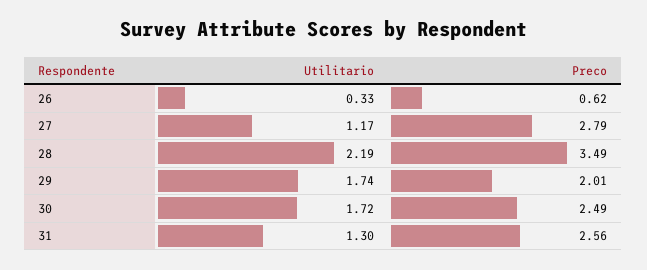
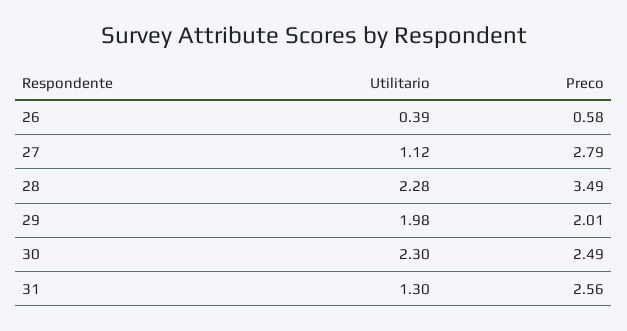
Utilitario, 26: 0.33 -> 0.39
Preco, 26: 0.62 -> 0.58
Utilitario, 27: 1.17 -> 1.12
Utilitario, 28: 2.19 -> 2.28
Utilitario, 29: 1.74 -> 1.98
Utilitario, 30: 1.72 -> 2.3

